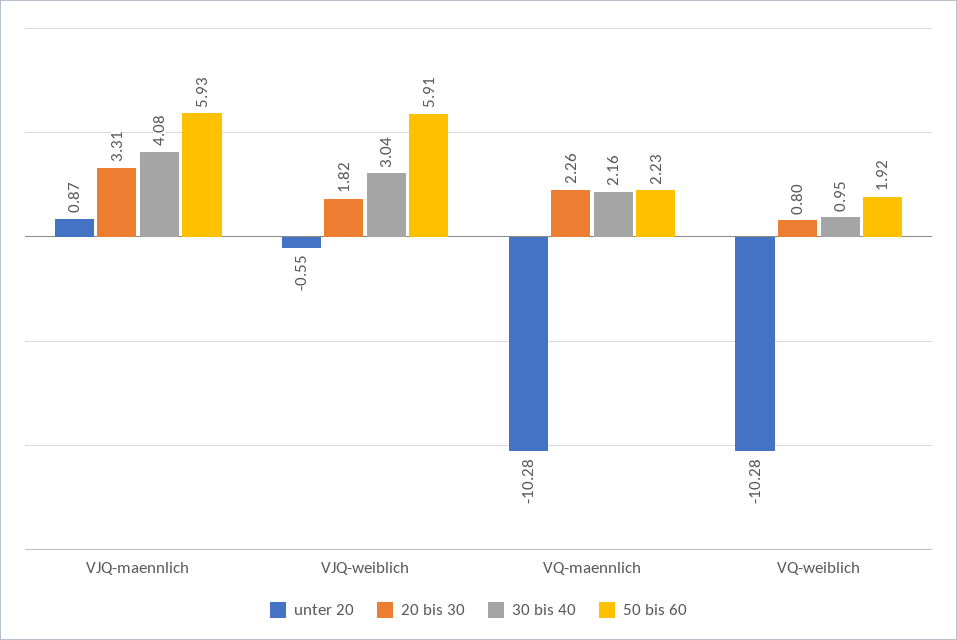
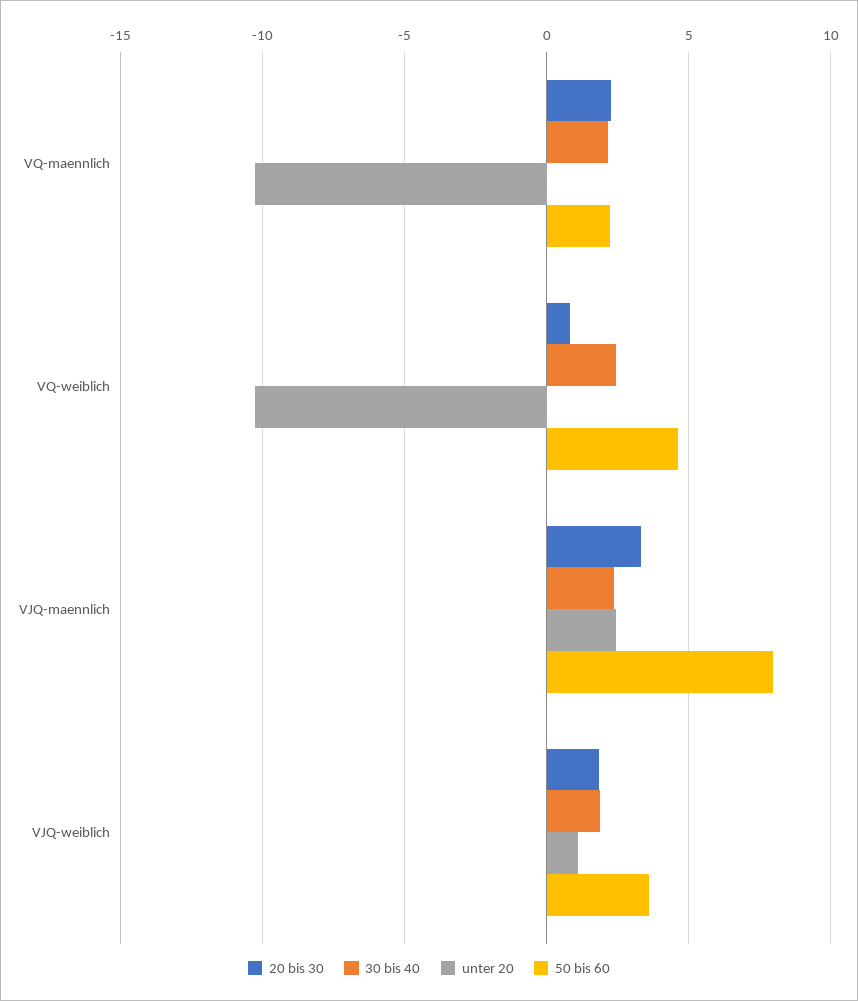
unter 20, VJQ-maennlich: 0.87 -> 2.5
30 bis 40, VJQ-maennlich: 4.08 -> 2.5
50 bis 60, VJQ-maennlich: 5.93 -> 8
unter 20, VJQ-weiblich: -0.55 -> 1
30 bis 40, VJQ-weiblich: 3.04 -> 2
50 bis 60, VJQ-weiblich: 5.91 -> 3.5
30 bis 40, VQ-weiblich: 0.95 -> 2.5
50 bis 60, VQ-weiblich: 1.92 -> 4.5

